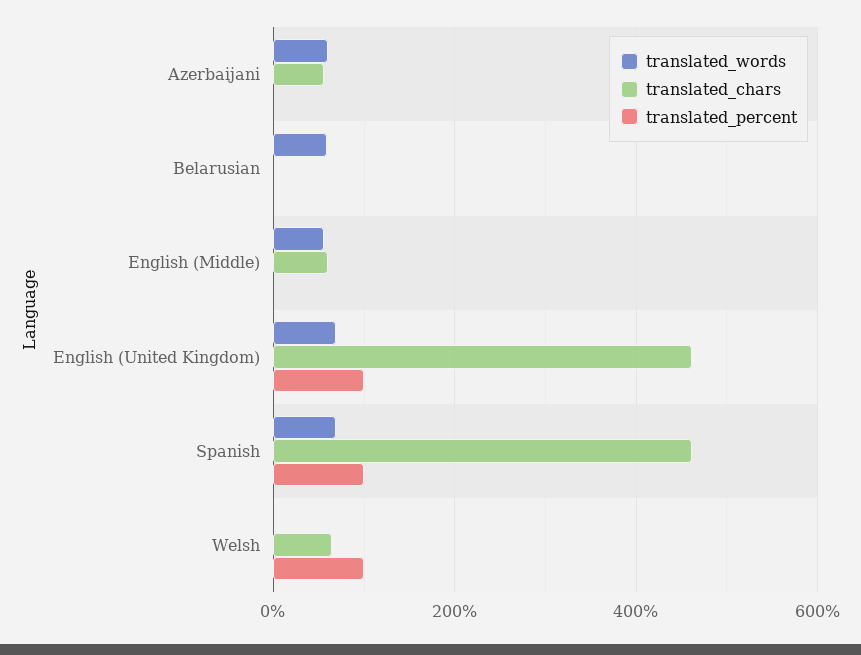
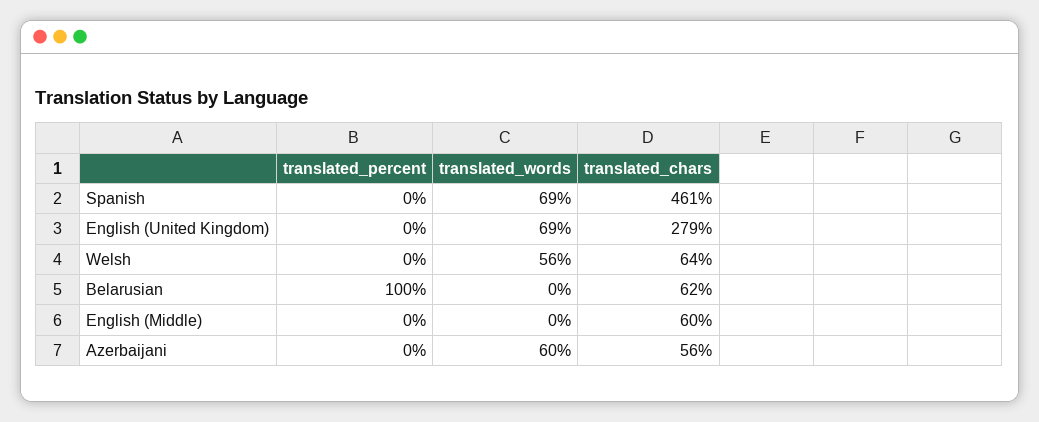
translated_words, Belarusian: 60 -> 0
translated_chars, Belarusian: 0 -> 62
translated_percent, Belarusian: 0 -> 100
translated_words, English (Middle): 60 -> 0
translated_chars, English (United Kingdom): 460 -> 279
translated_percent, English (United Kingdom): 100 -> 0
translated_percent, Spanish: 100 -> 0
translated_words, Welsh: 0 -> 56
translated_percent, Welsh: 100 -> 0

